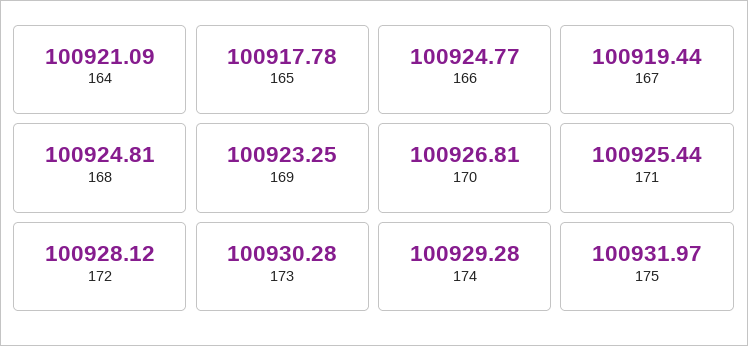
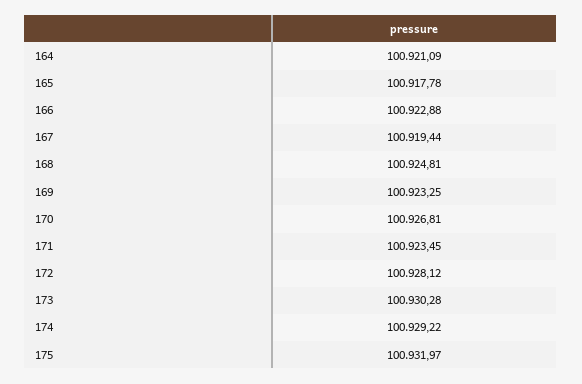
166: 100924.77 -> 100922.88
171: 100925.44 -> 100923.45
174: 100929.28 -> 100929.22

